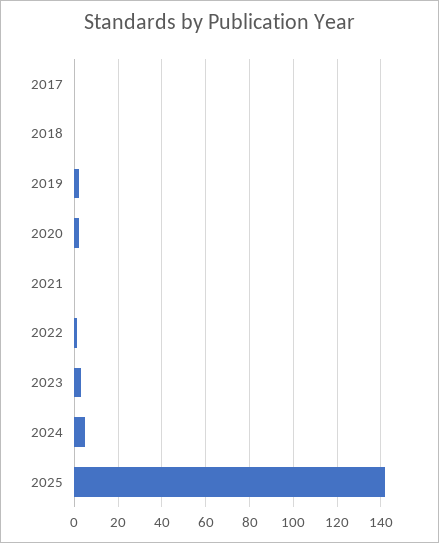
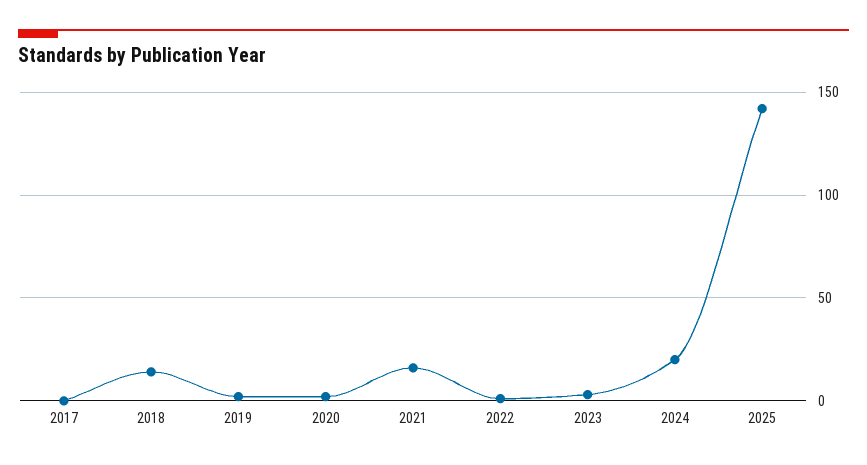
2018: 0 -> 15
2021: 0 -> 15
2024: 5 -> 20

